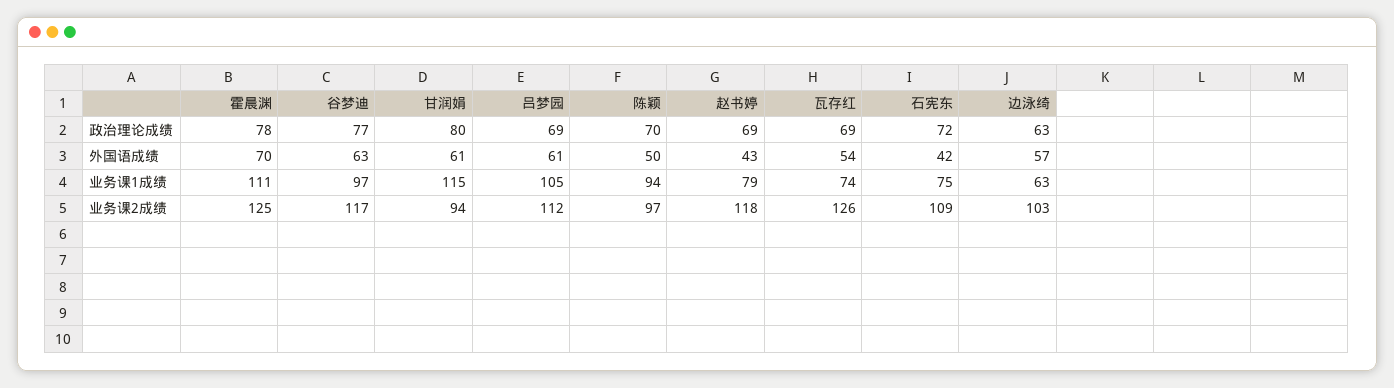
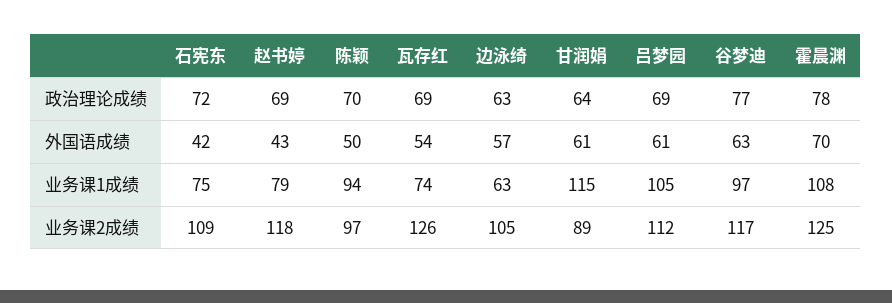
甘润娟, 政治理论成绩: 80 -> 64
霍晨渊, 业务课1成绩: 111 -> 108
甘润娟, 业务课2成绩: 94 -> 89
边泳绮, 业务课2成绩: 103 -> 105

